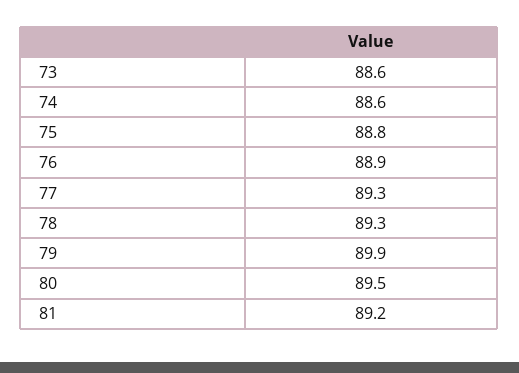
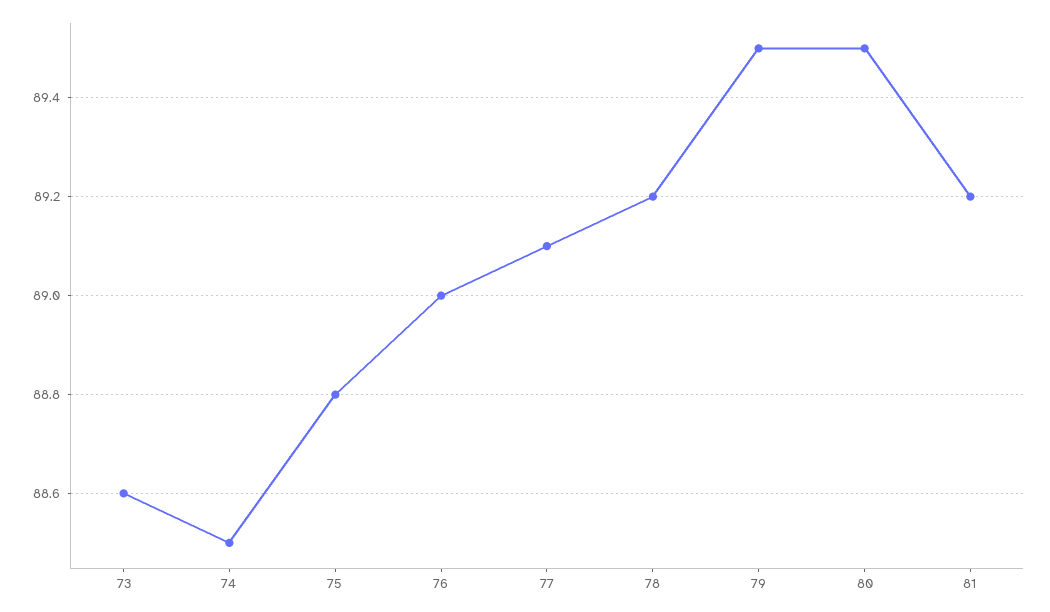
74: 88.6 -> 88.5
76: 88.9 -> 89
77: 89.3 -> 89.1
78: 89.3 -> 89.2
79: 89.9 -> 89.5

